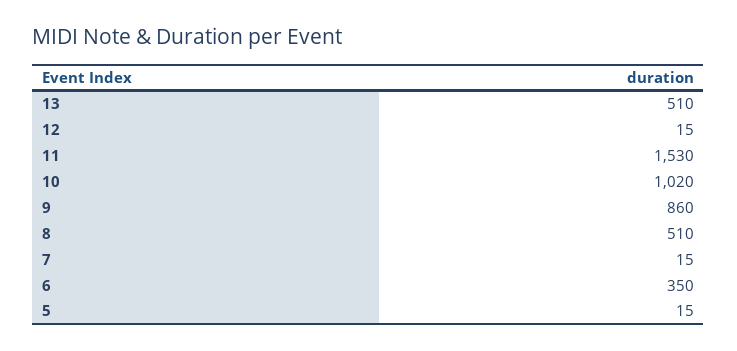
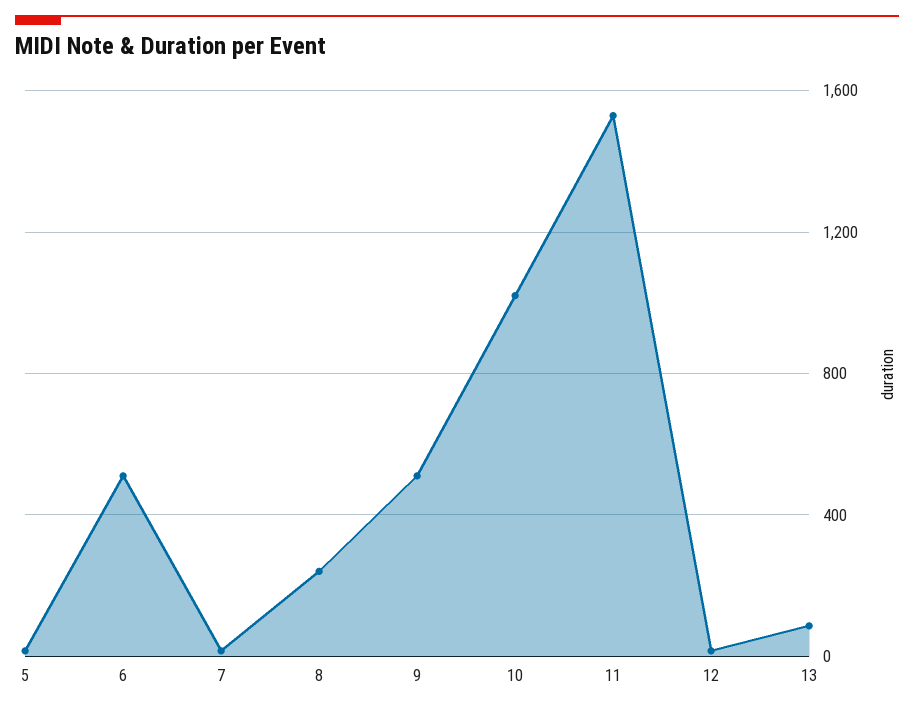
13: 510 -> 100
9: 860 -> 500
8: 510 -> 250
6: 350 -> 500

